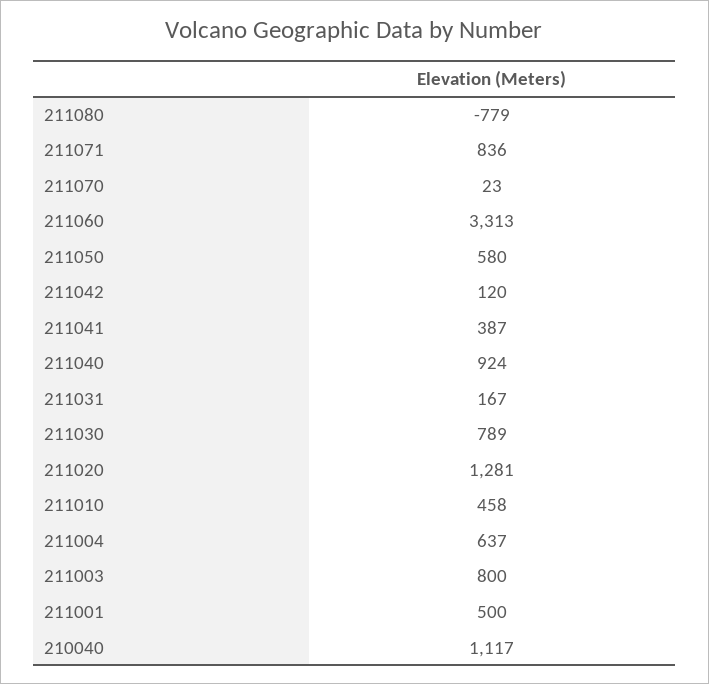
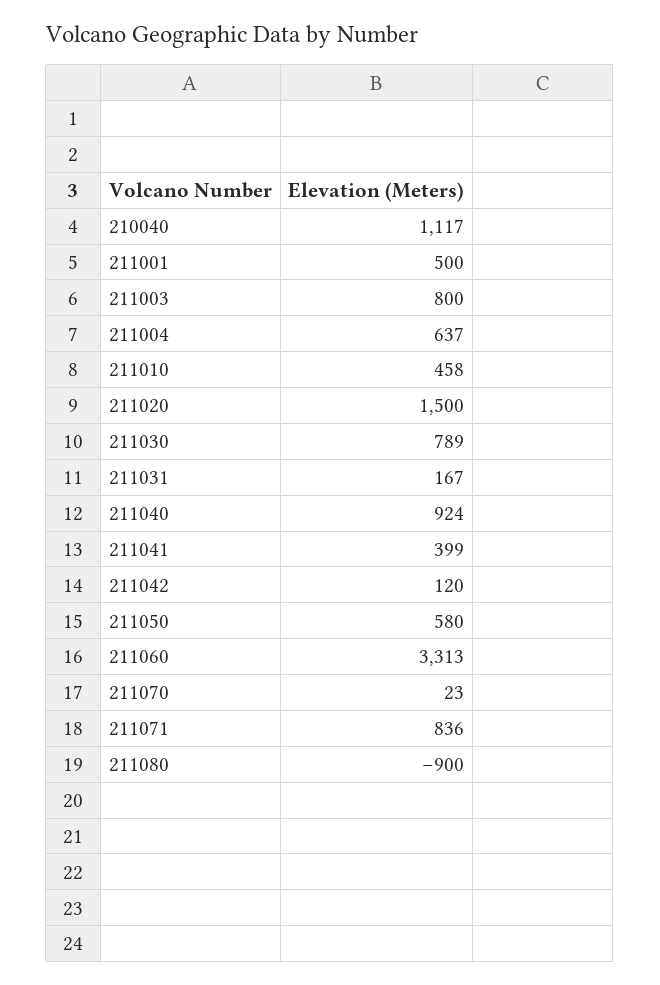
211080: -779 -> -900
211041: 387 -> 399
211020: 1281 -> 1500

